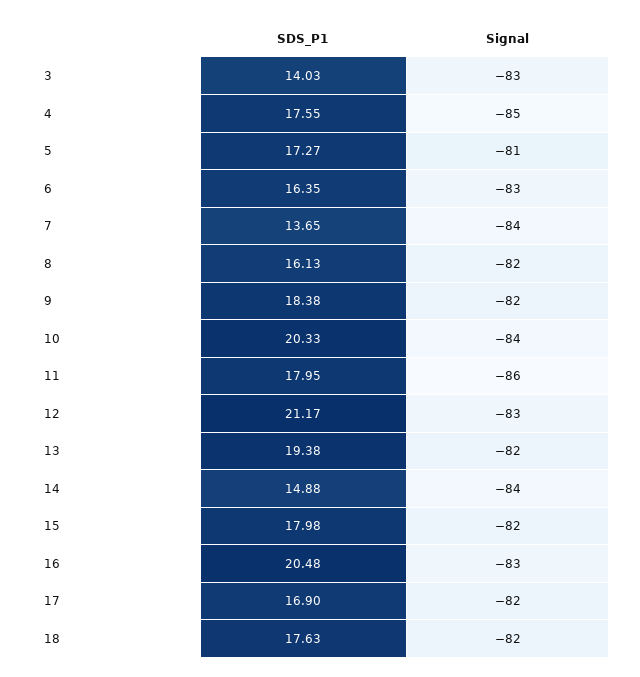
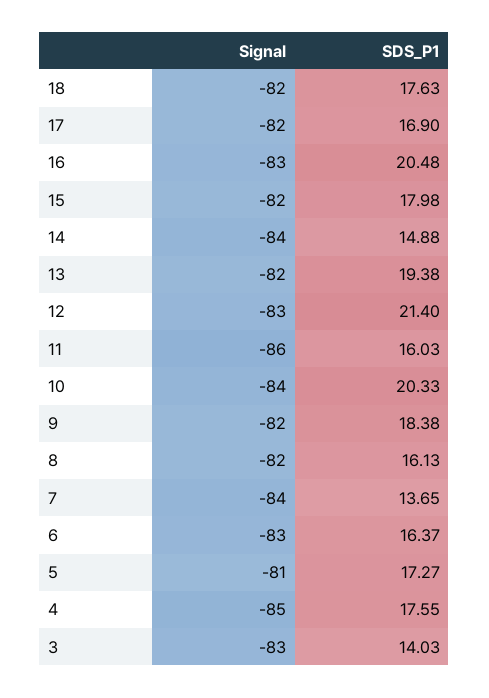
SDS_P1, 6: 16.35 -> 16.37
SDS_P1, 11: 17.95 -> 16.03
SDS_P1, 12: 21.17 -> 21.4

